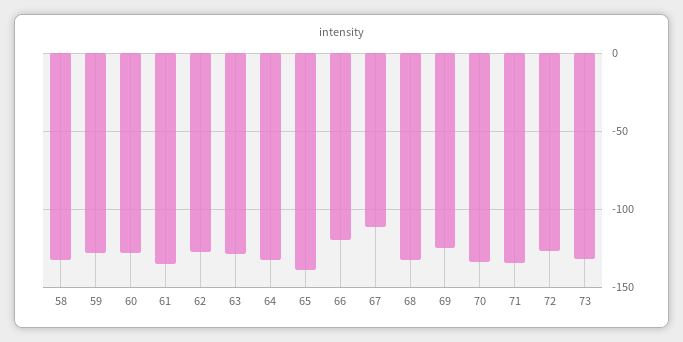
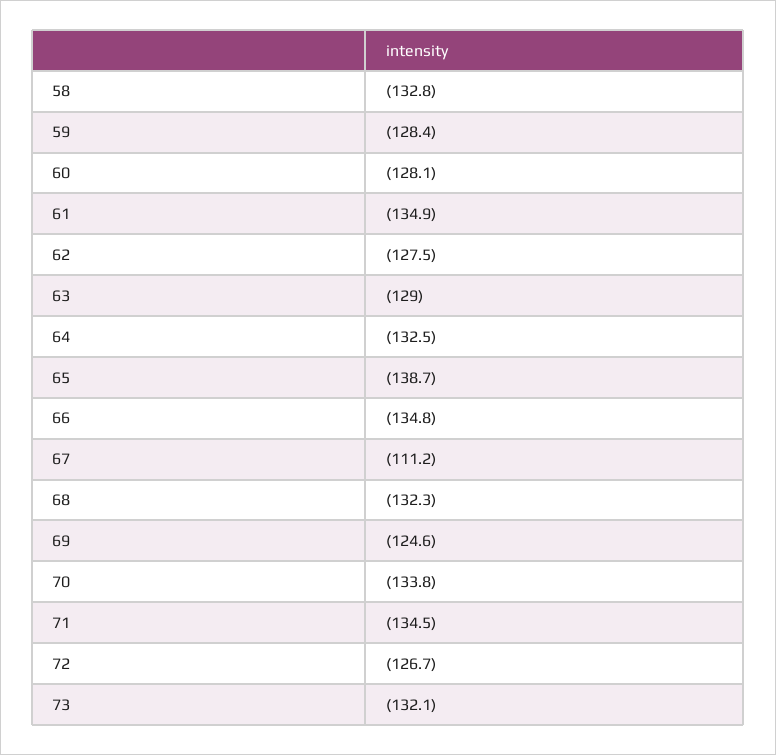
66: -120 -> -134.8

